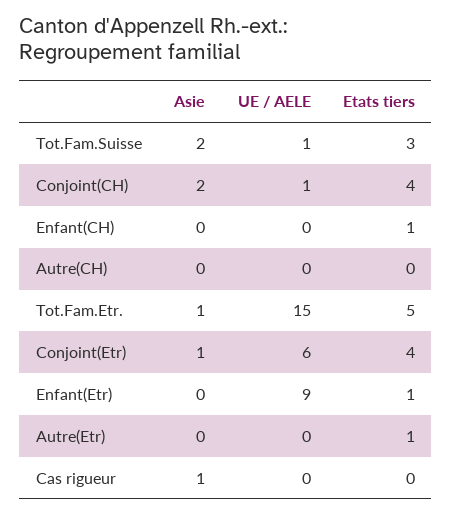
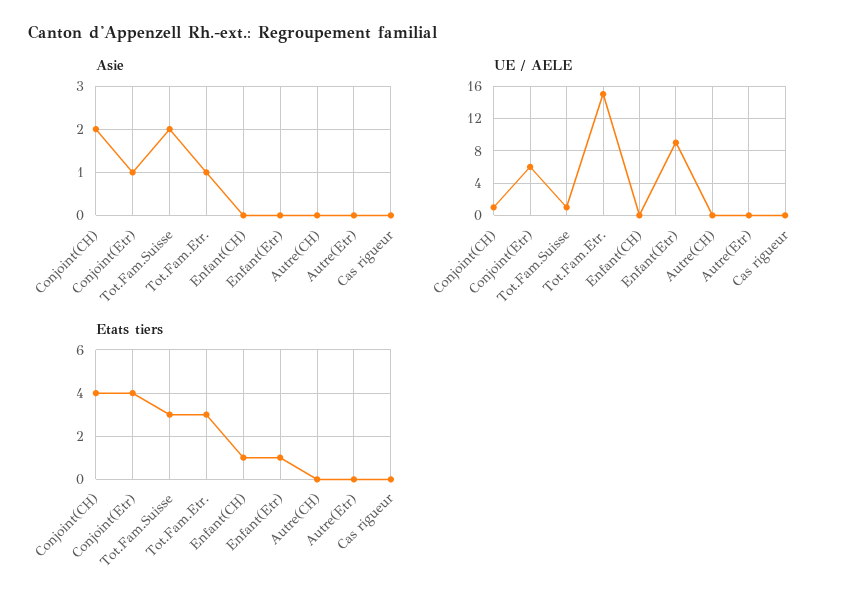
Etats tiers, Tot.Fam.Etr.: 5 -> 3
Etats tiers, Autre(Etr): 1 -> 0
Asie, Cas rigueur: 1 -> 0

